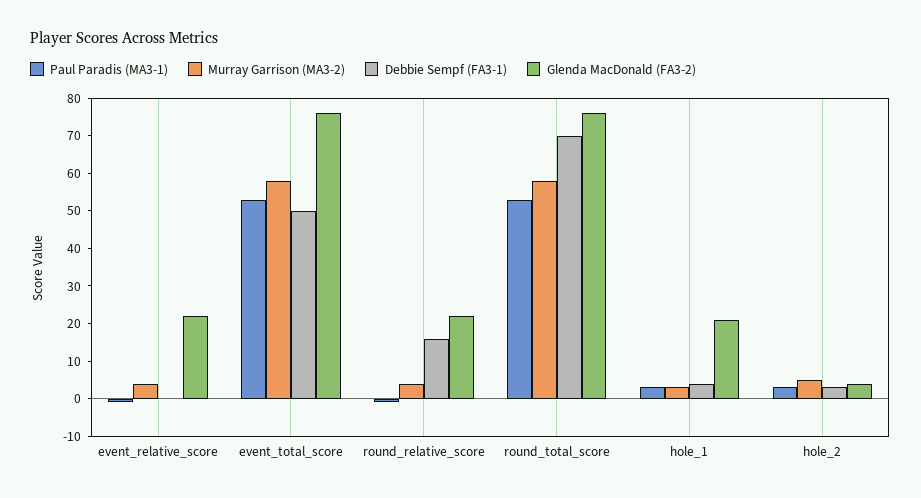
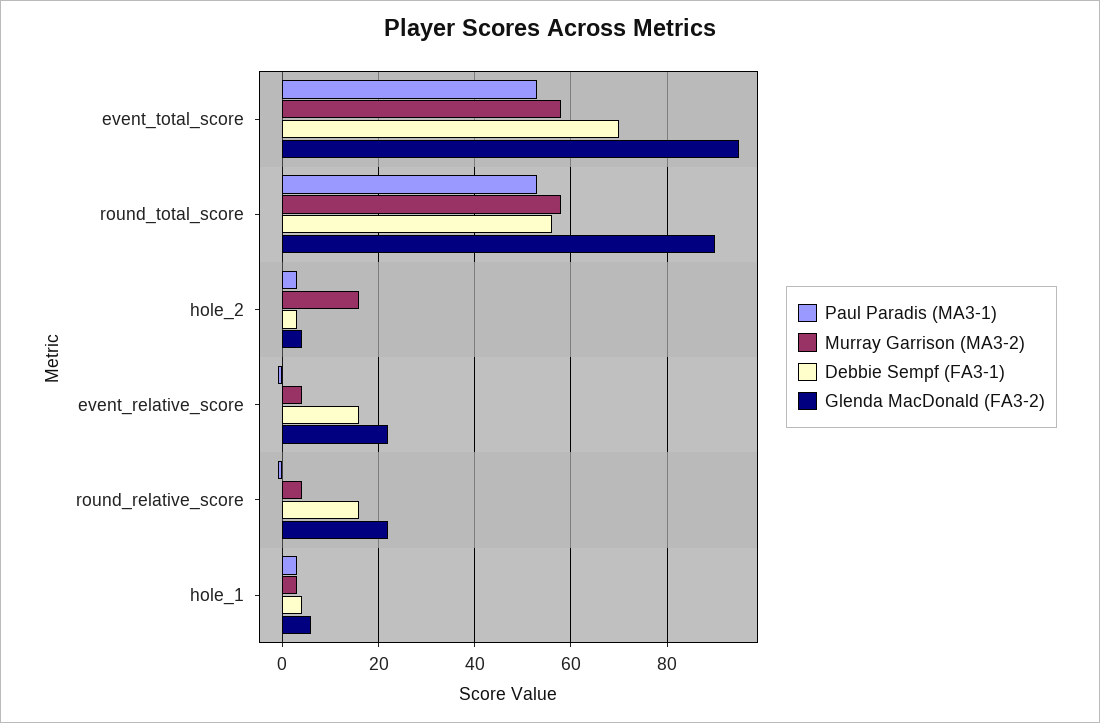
Debbie Sempf (FA3-1), event_relative_score: 0 -> 15
Debbie Sempf (FA3-1), event_total_score: 50 -> 70
Glenda MacDonald (FA3-2), event_total_score: 75 -> 95
Debbie Sempf (FA3-1), round_total_score: 70 -> 55
Glenda MacDonald (FA3-2), round_total_score: 75 -> 90
Glenda MacDonald (FA3-2), hole_1: 20 -> 5
Murray Garrison (MA3-2), hole_2: 5 -> 15

